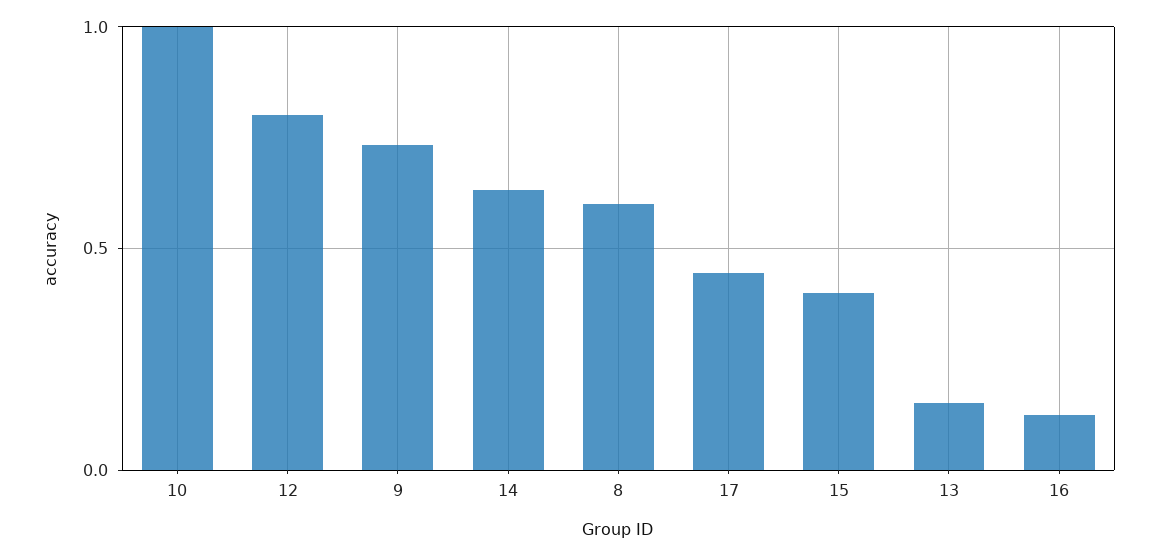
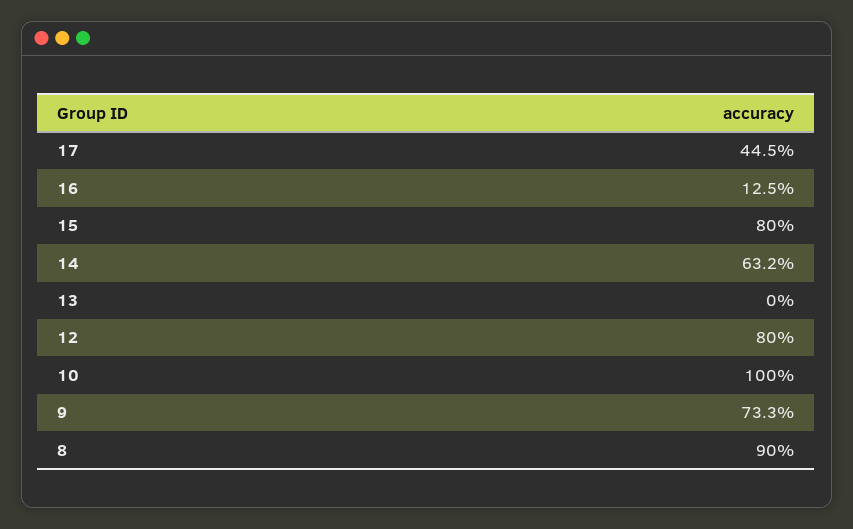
8: 0.6 -> 0.9
15: 0.4 -> 0.8
13: 0.15 -> 0

